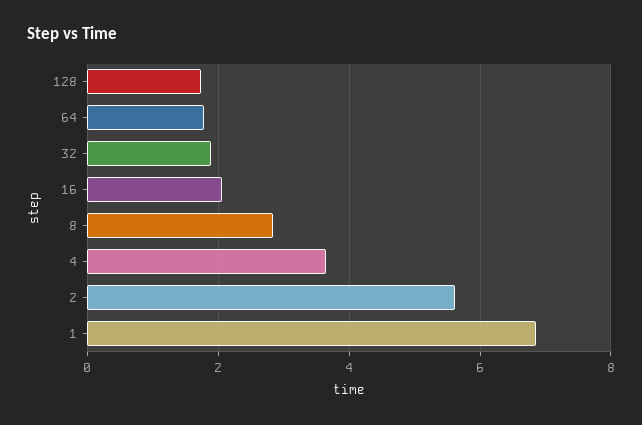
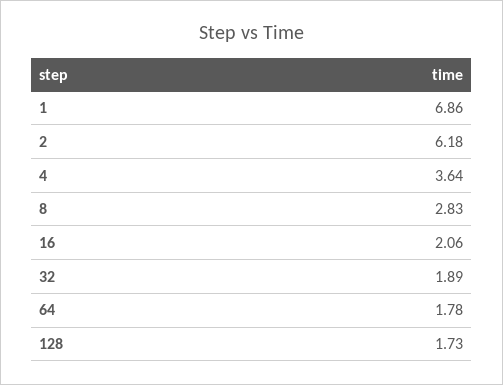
2: 5.6 -> 6.18

